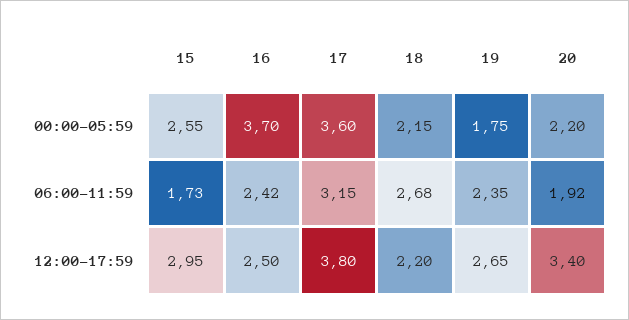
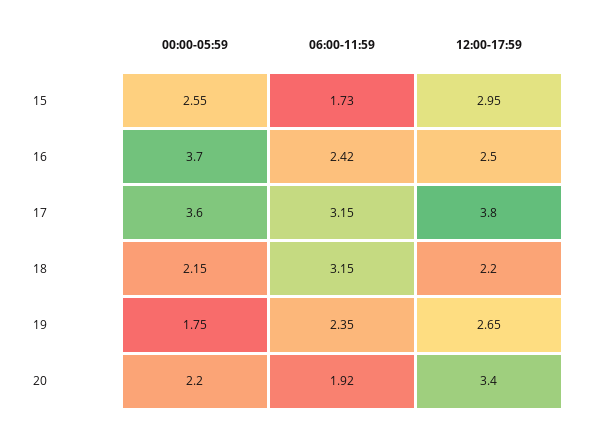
18, 06:00-11:59: 2.68 -> 3.15

